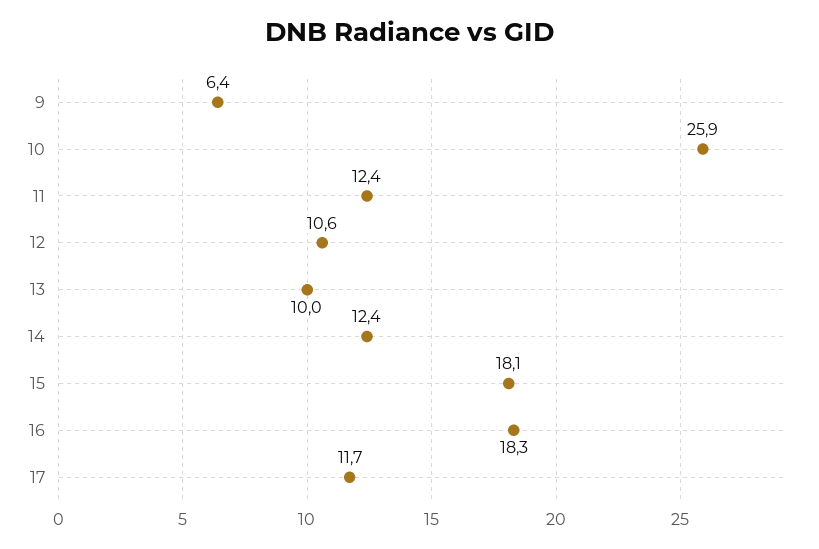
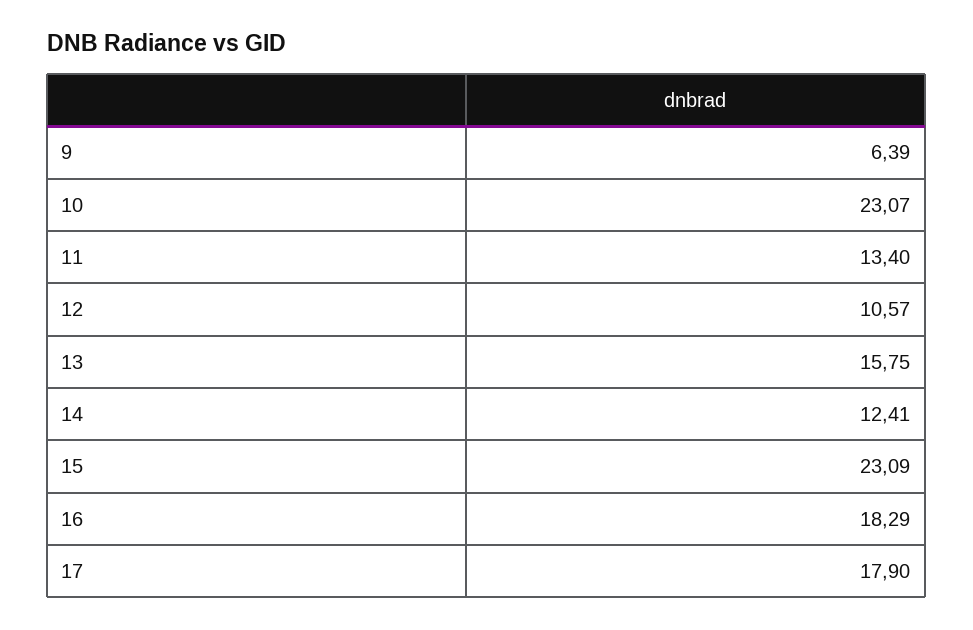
10: 25.9 -> 23.07
11: 12.4 -> 13.4
13: 10 -> 15.75
15: 18.1 -> 23.09
17: 11.7 -> 17.9

